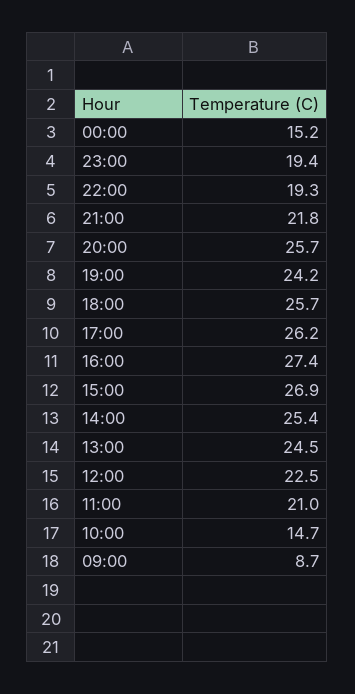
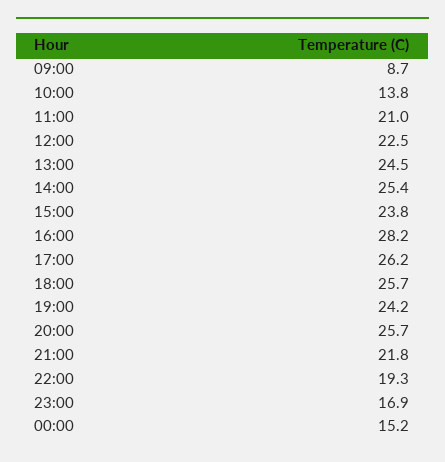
23:00: 19.4 -> 16.9
16:00: 27.4 -> 28.2
15:00: 26.9 -> 23.8
10:00: 14.7 -> 13.8

